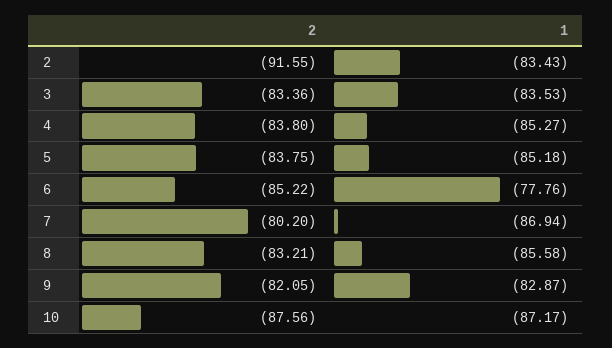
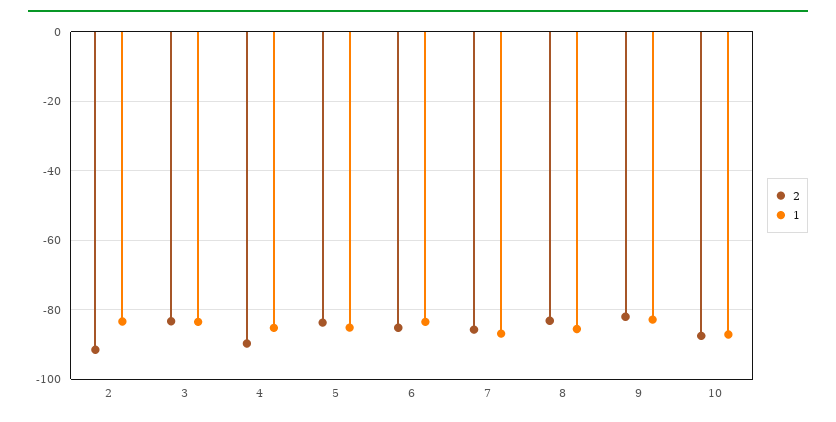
2, 4: -83.8 -> -90
1, 6: -77.76 -> -84
2, 7: -80.2 -> -86

